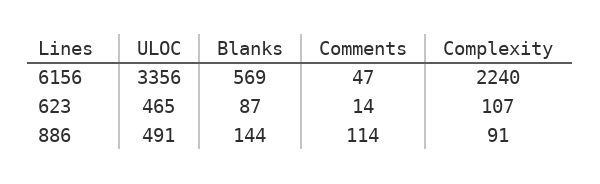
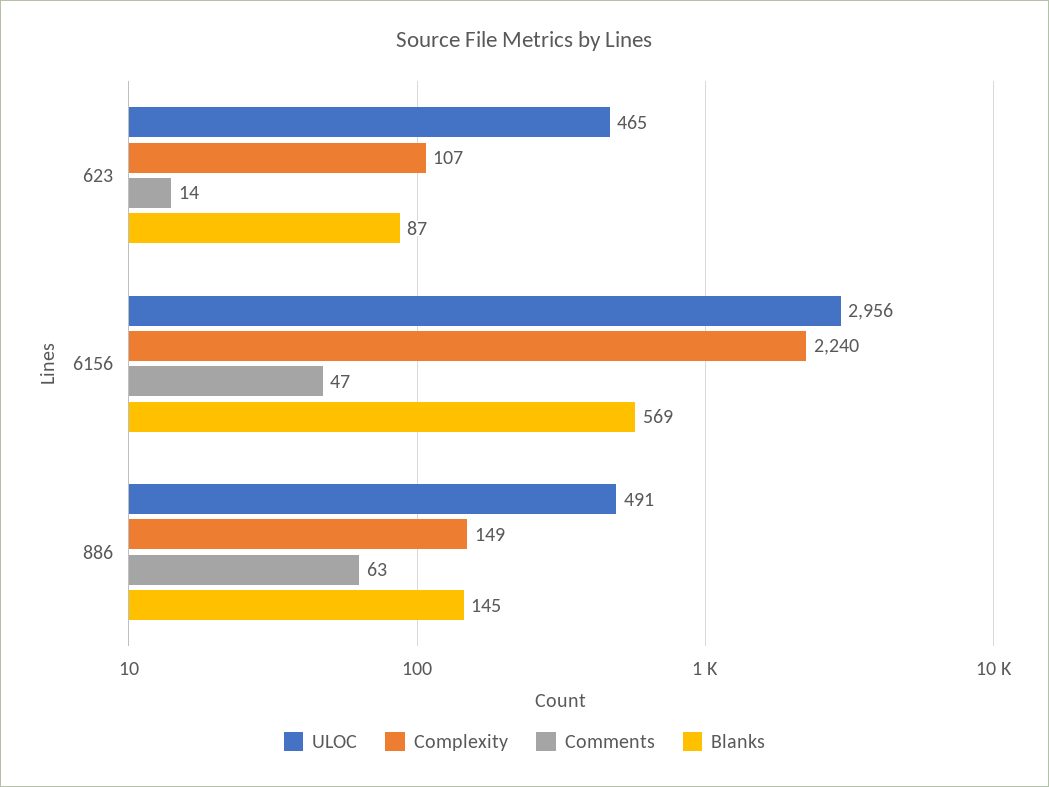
ULOC, 6156: 3356 -> 2956
Blanks, 886: 144 -> 145
Comments, 886: 114 -> 63
Complexity, 886: 91 -> 149

